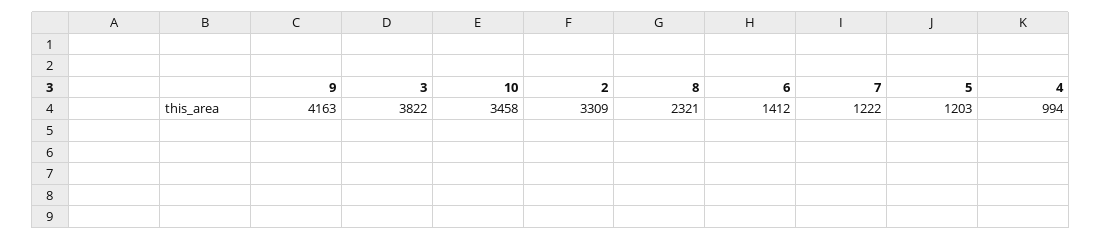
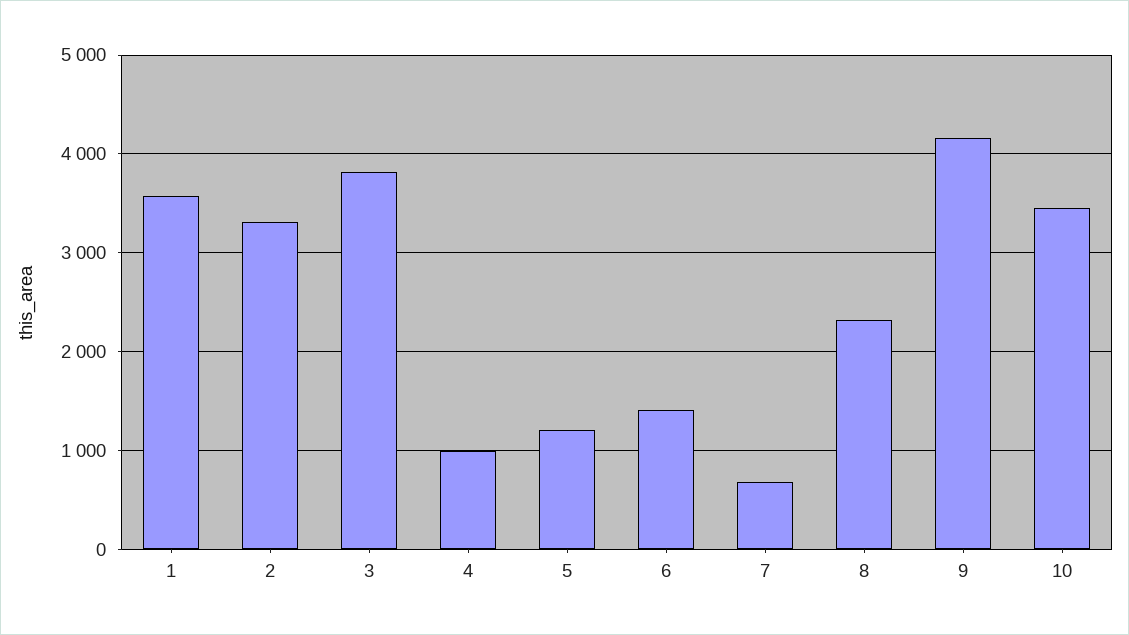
7: 1222 -> 700
1: none -> 3600

